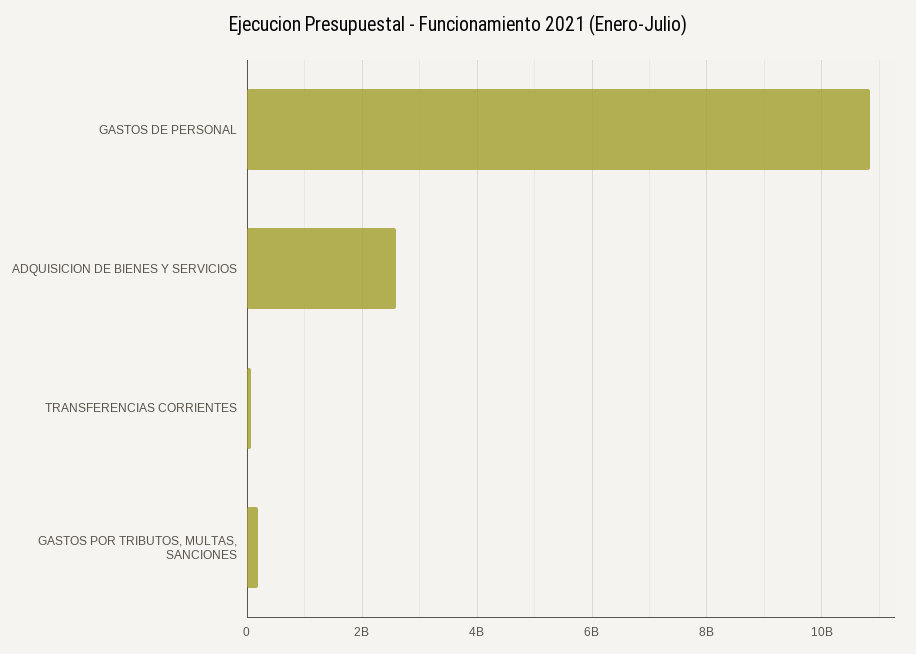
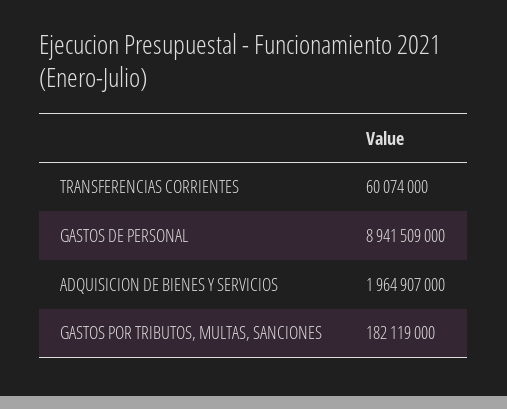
GASTOS DE PERSONAL: 10800000000 -> 8941509000
ADQUISICION DE BIENES Y SERVICIOS: 2600000000 -> 1964907000

